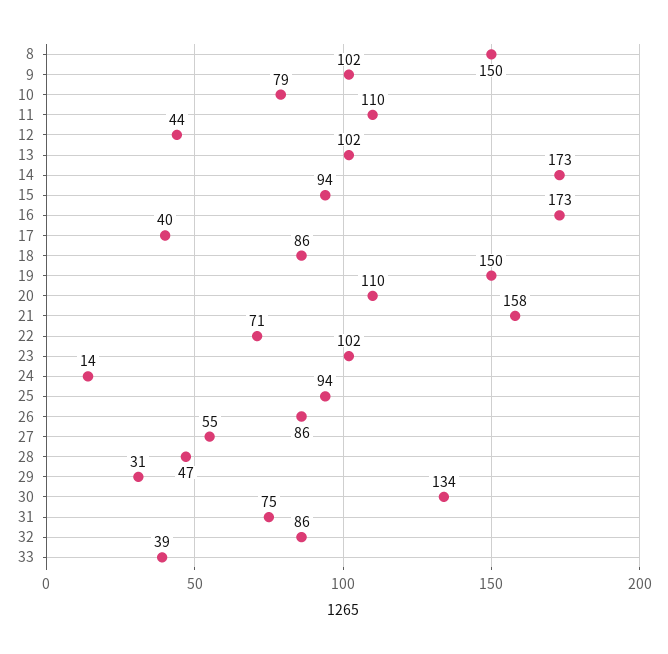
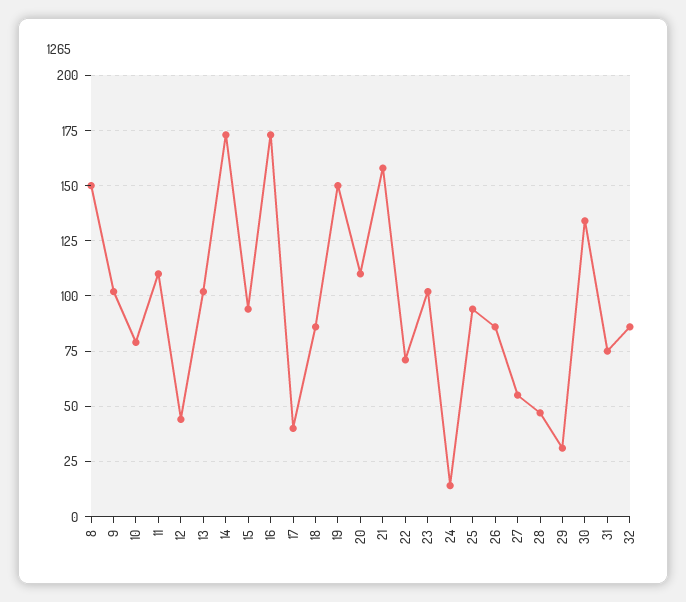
33: 39 -> none

